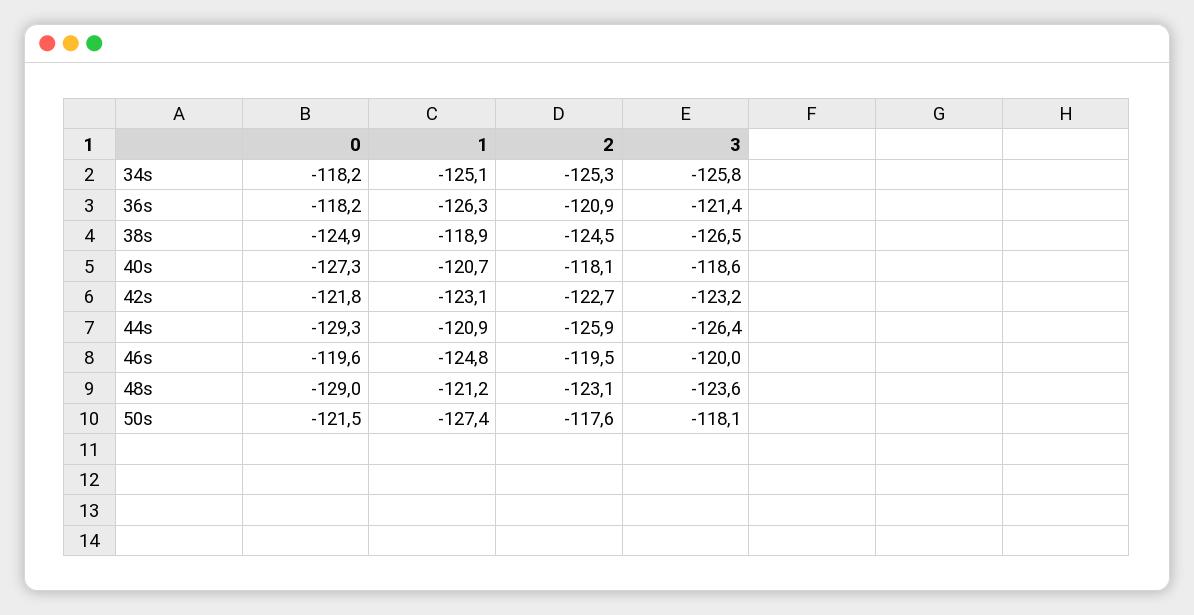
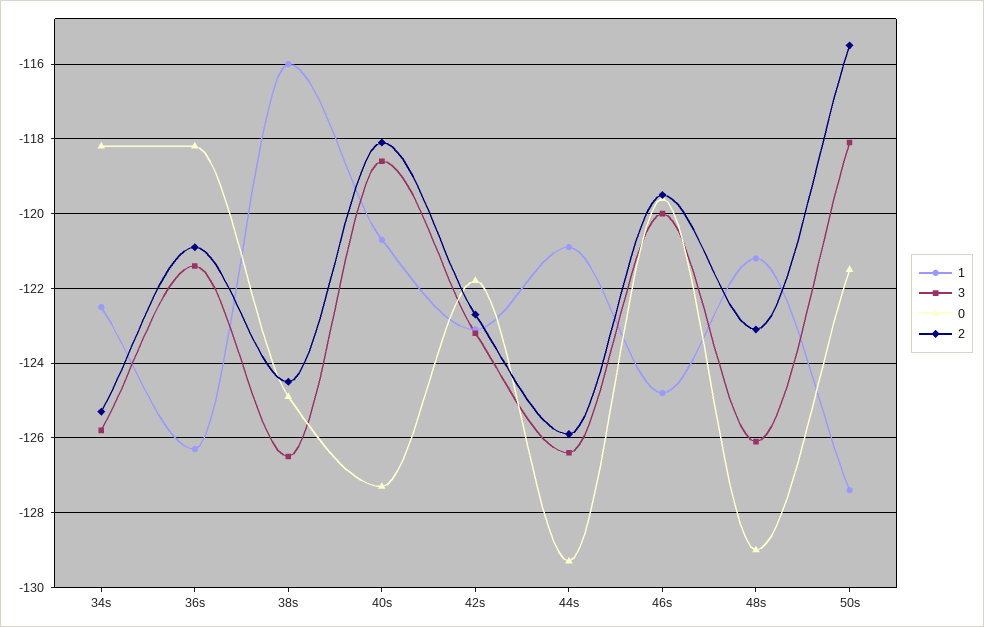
1, 34s: -125.1 -> -122.5
1, 38s: -118.9 -> -116
3, 48s: -123.6 -> -126
2, 50s: -117.6 -> -115.5

